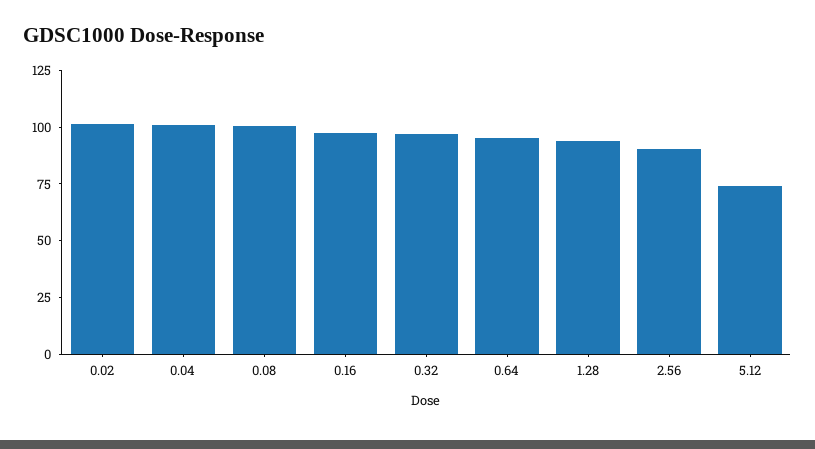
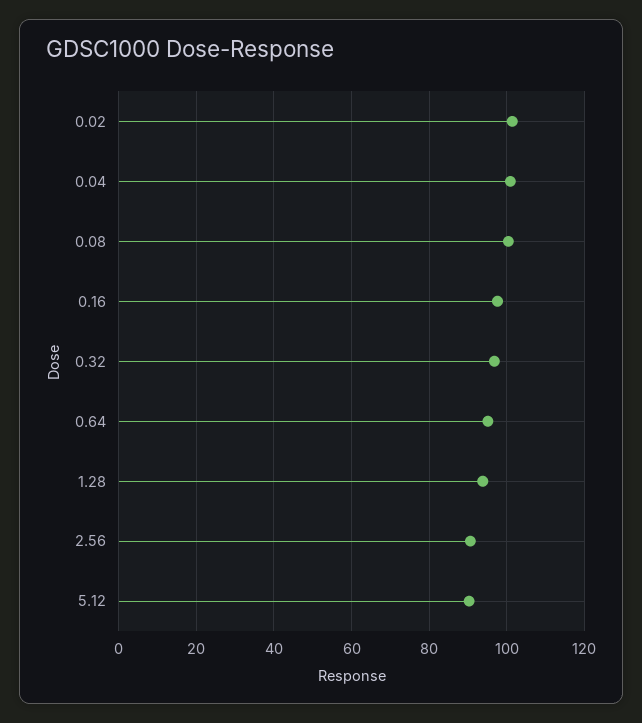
5.12: 75 -> 90

